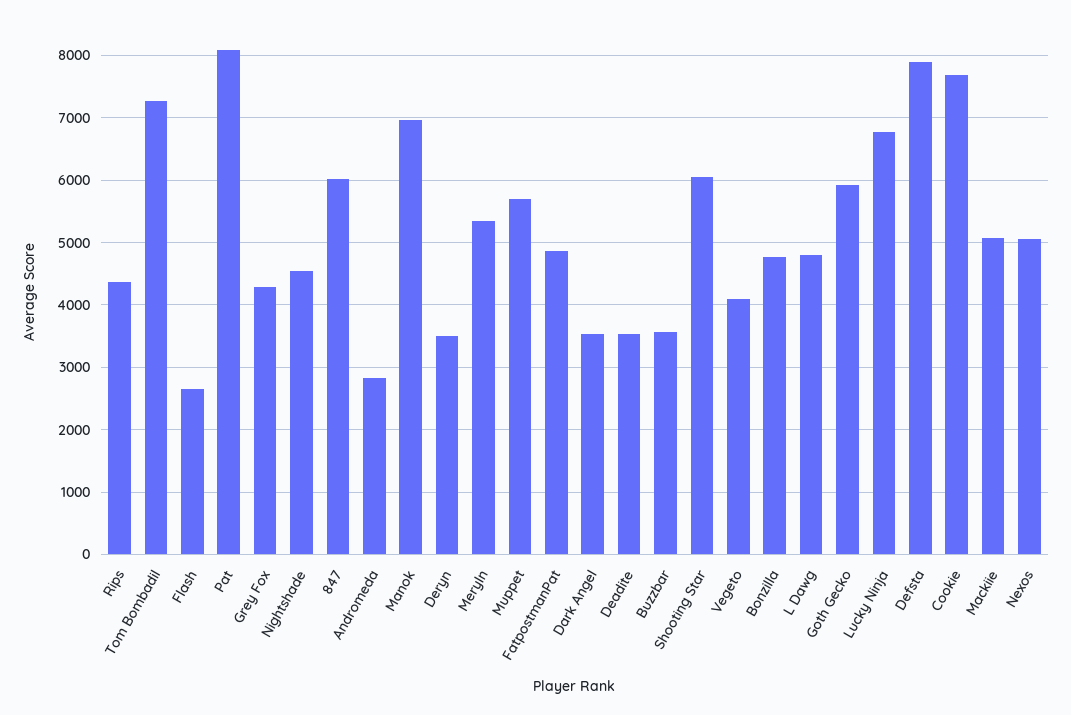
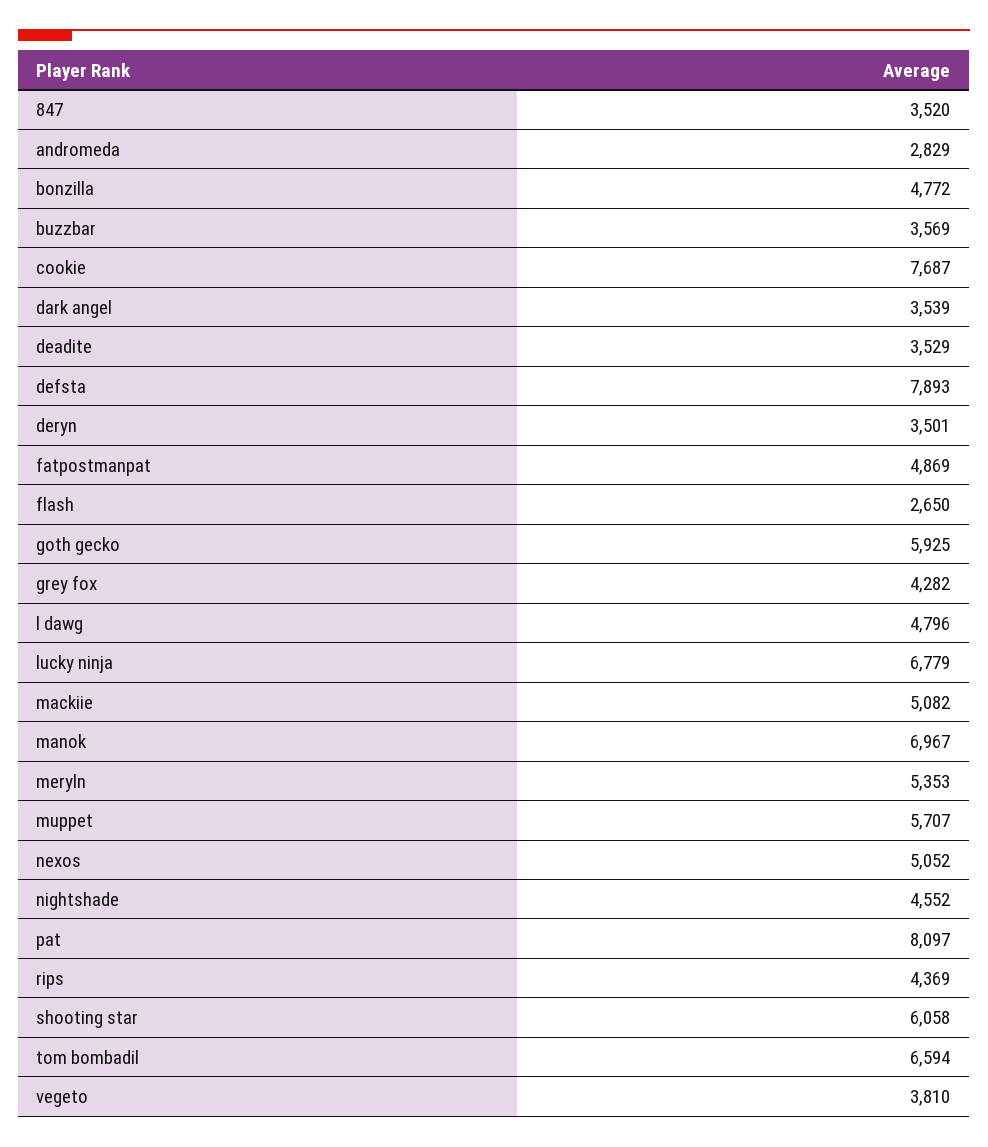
Tom Bombadil: 7300 -> 6594
847: 6000 -> 3520
Vegeto: 4100 -> 3810

